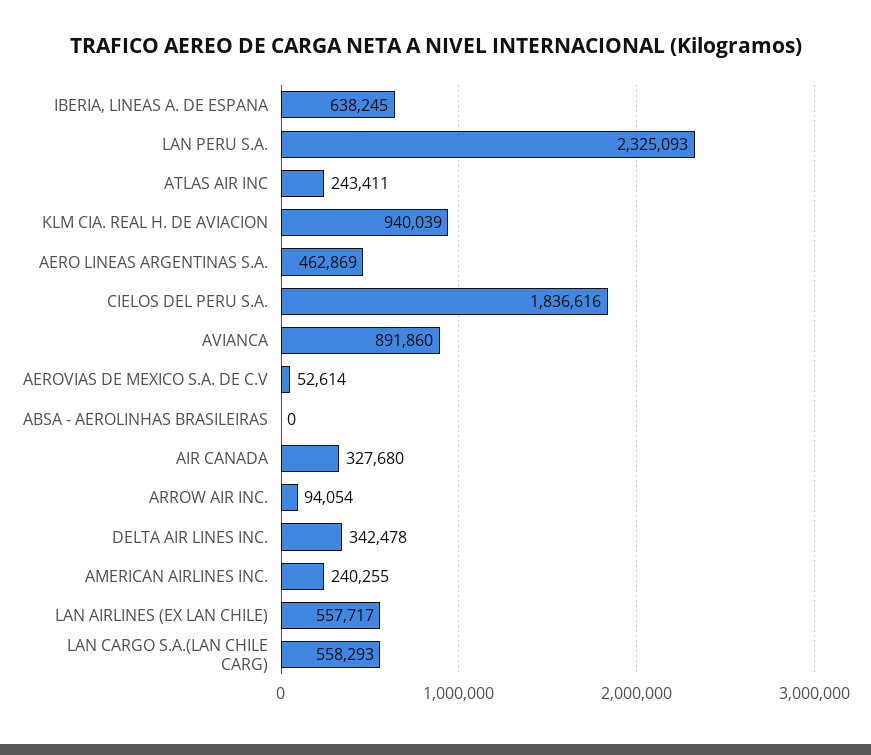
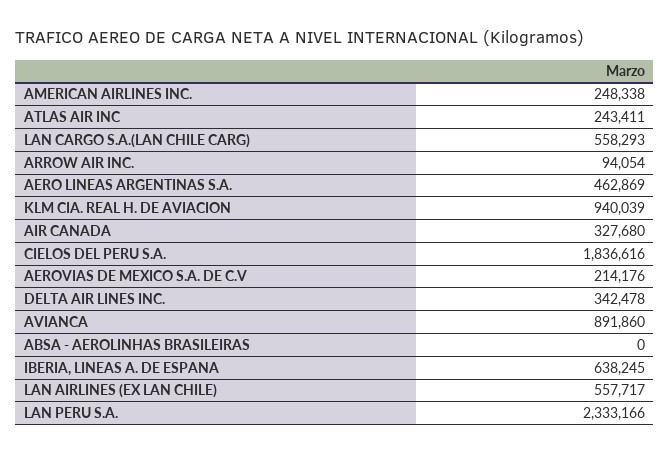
LAN PERU S.A.: 2325093 -> 2333166
AEROVIAS DE MEXICO S.A. DE C.V: 52614 -> 214176
AMERICAN AIRLINES INC.: 240255 -> 248338

